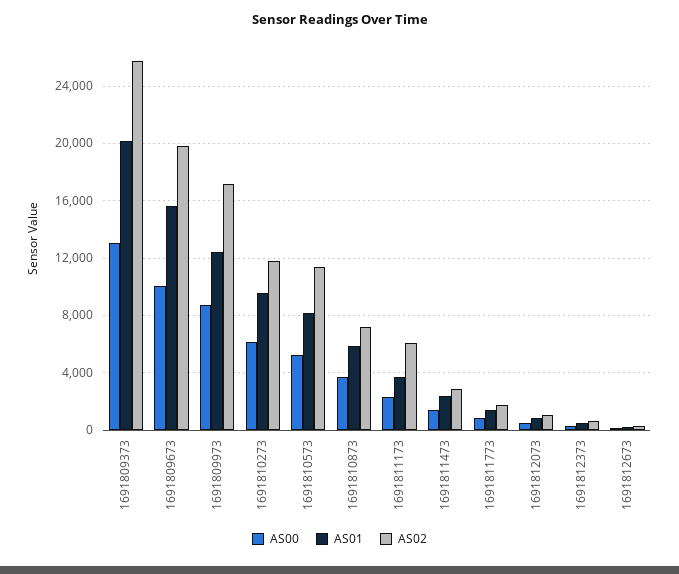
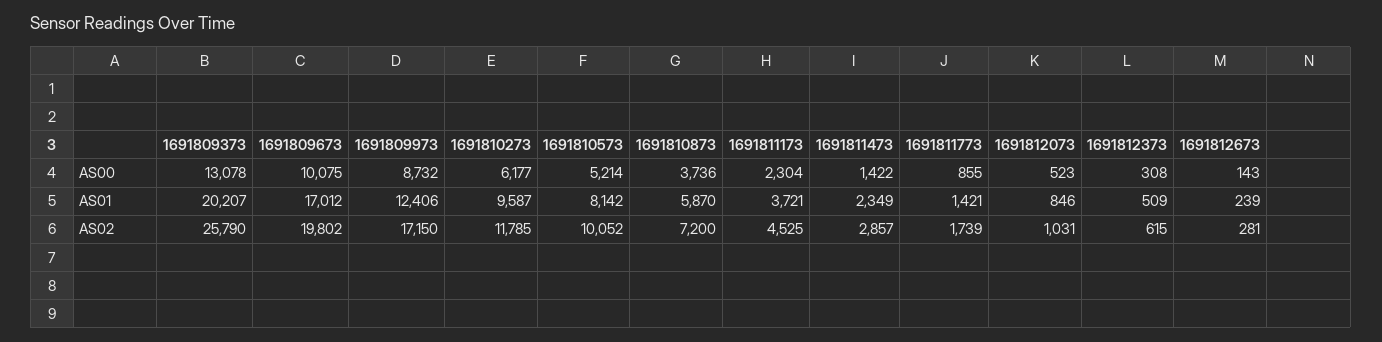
AS01, 1691809673: 15500 -> 17012
AS02, 1691810573: 11500 -> 10052
AS02, 1691811173: 6000 -> 4525

